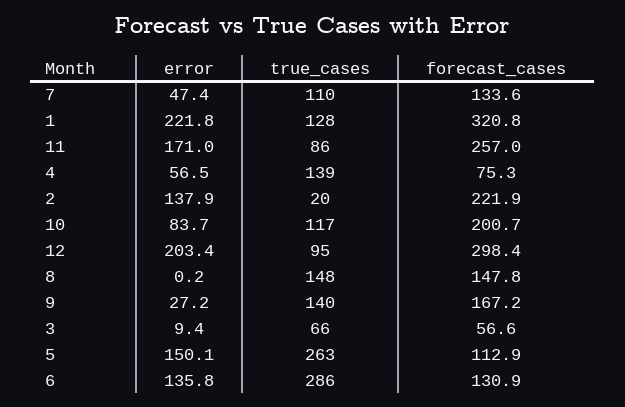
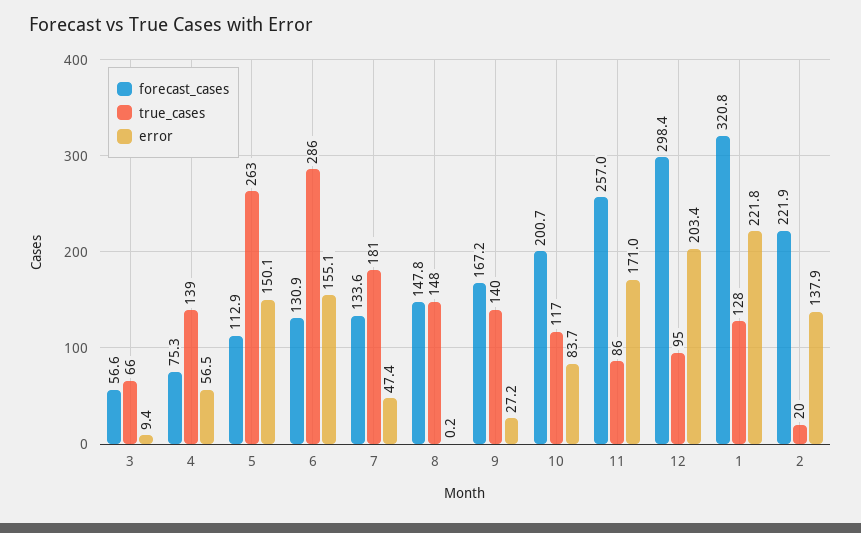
true_cases, 7: 110 -> 181
error, 6: 135.8 -> 155.1

